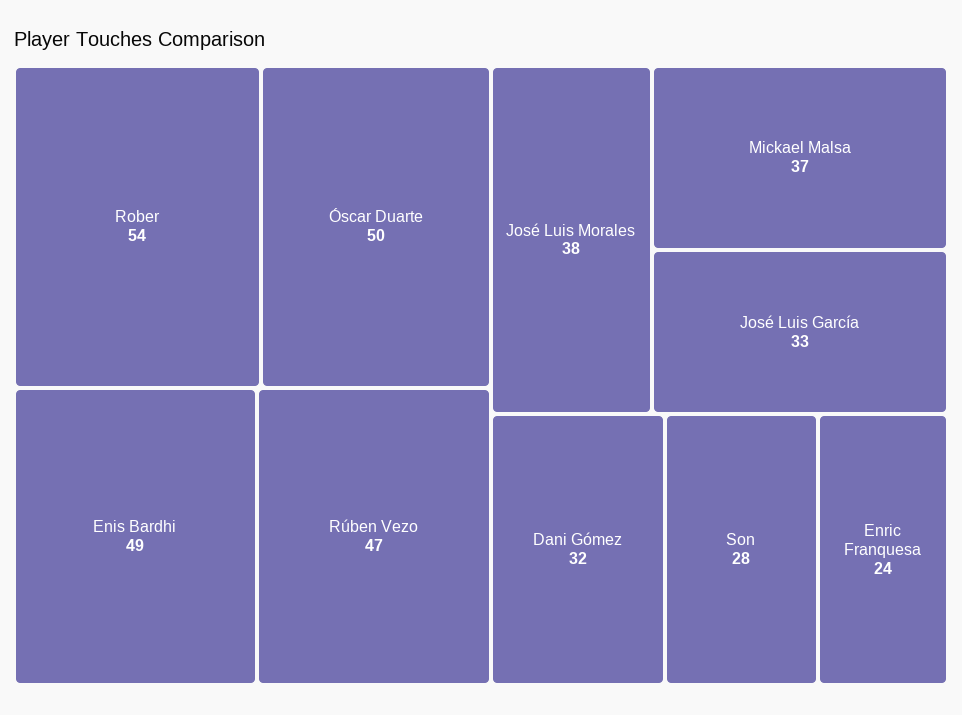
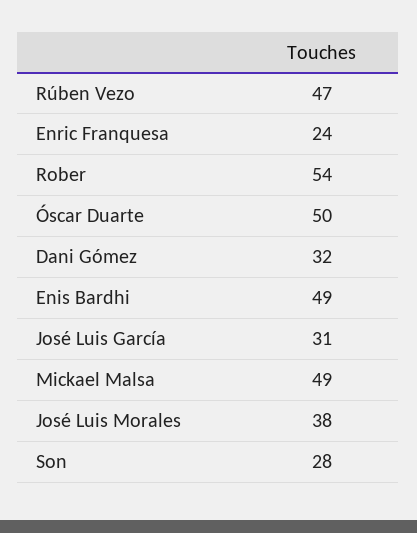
Mickael Malsa: 37 -> 49
José Luis García: 33 -> 31

